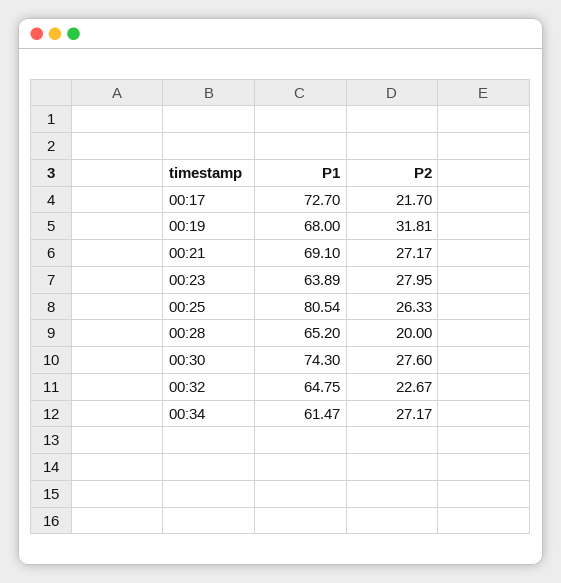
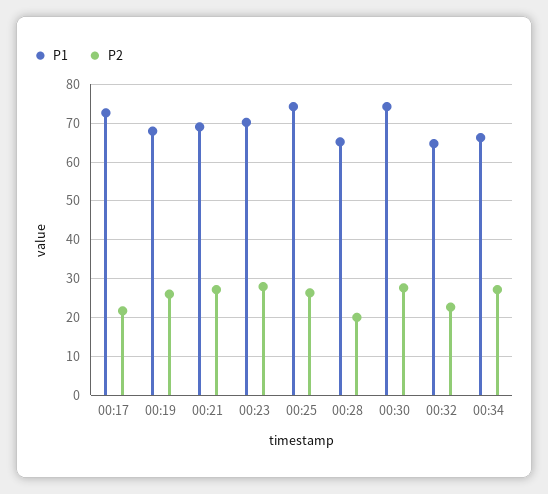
P2, 00:19: 31.81 -> 26
P1, 00:23: 63.89 -> 70
P1, 00:25: 80.54 -> 74
P1, 00:34: 61.47 -> 66

